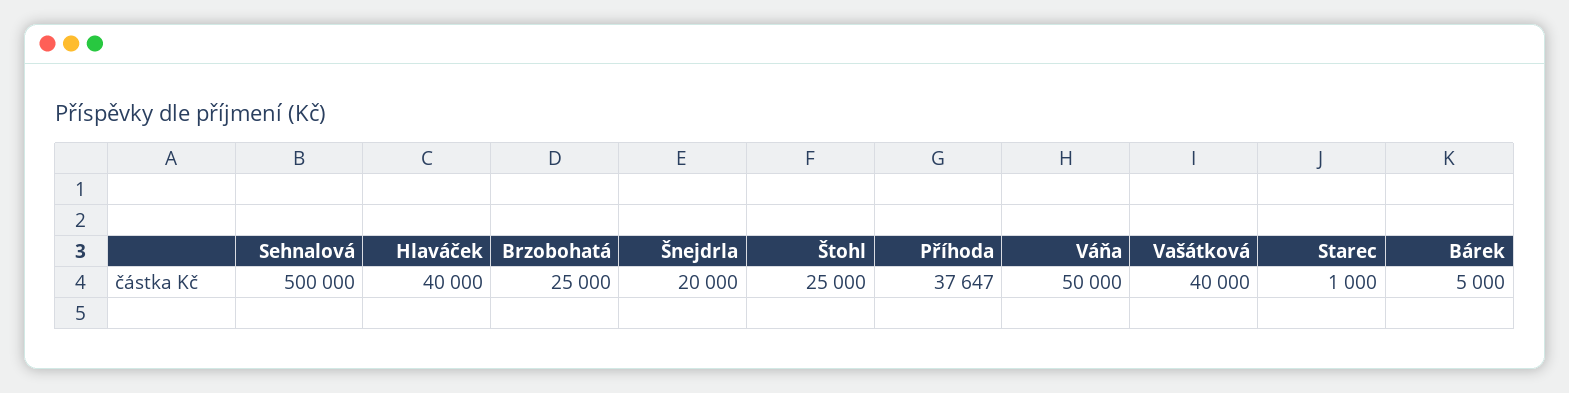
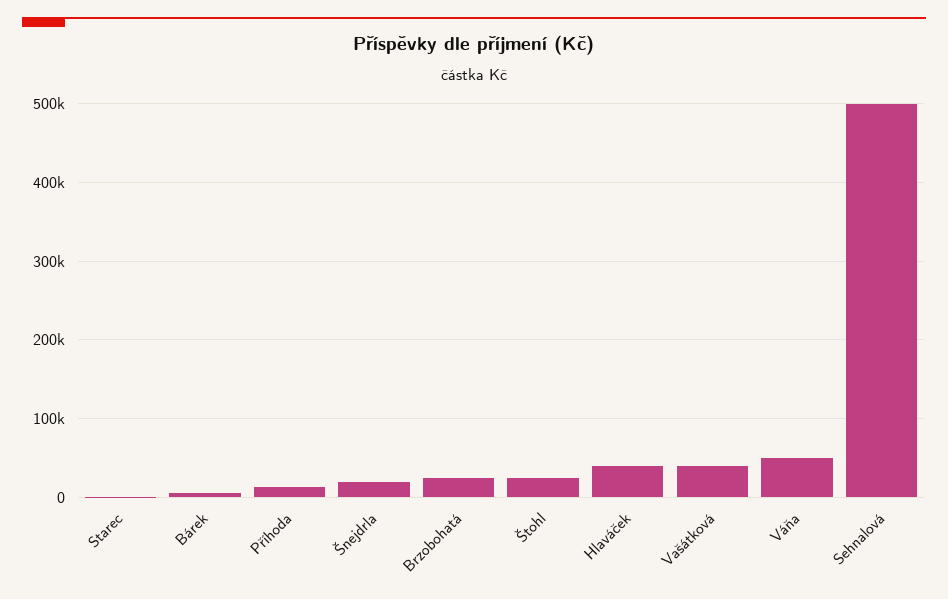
Příhoda: 37647 -> 10000

